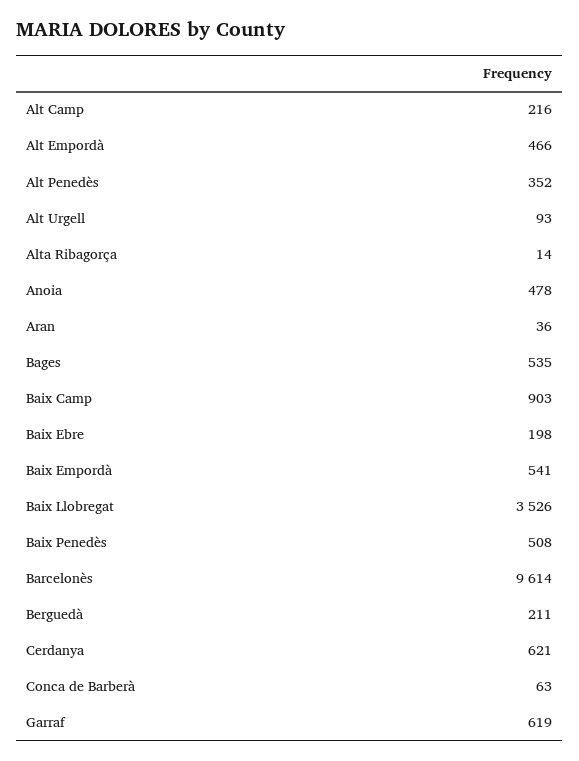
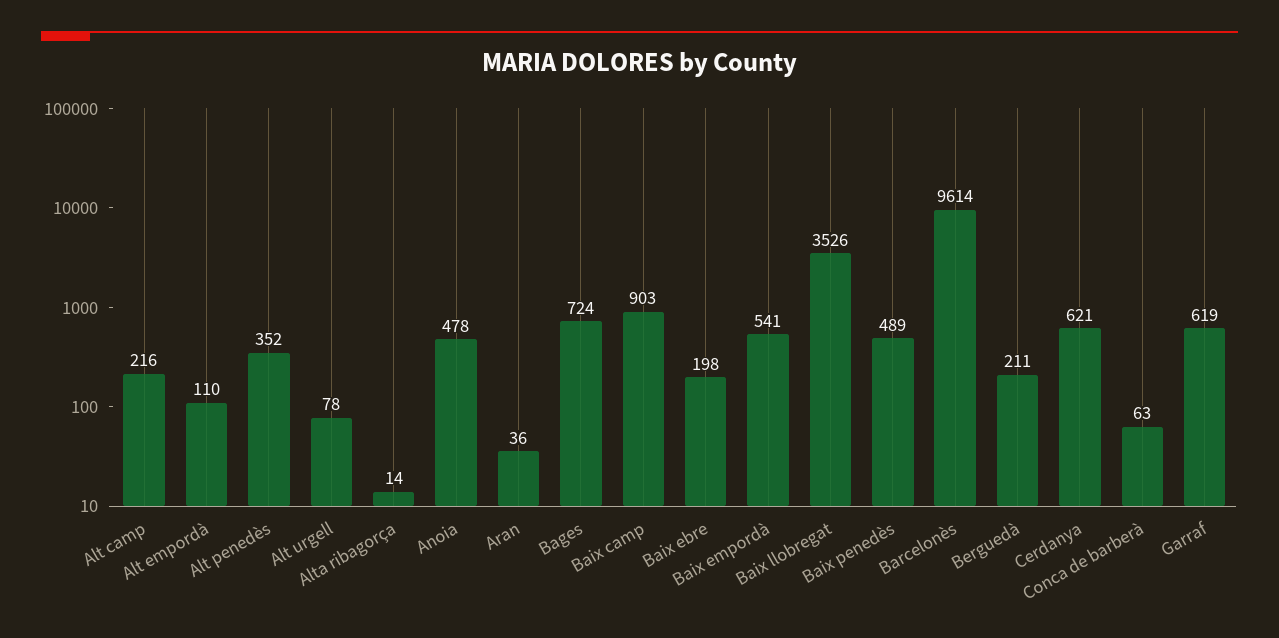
Alt Empordà: 466 -> 110
Alt Urgell: 93 -> 78
Bages: 535 -> 724
Baix Penedès: 508 -> 489

